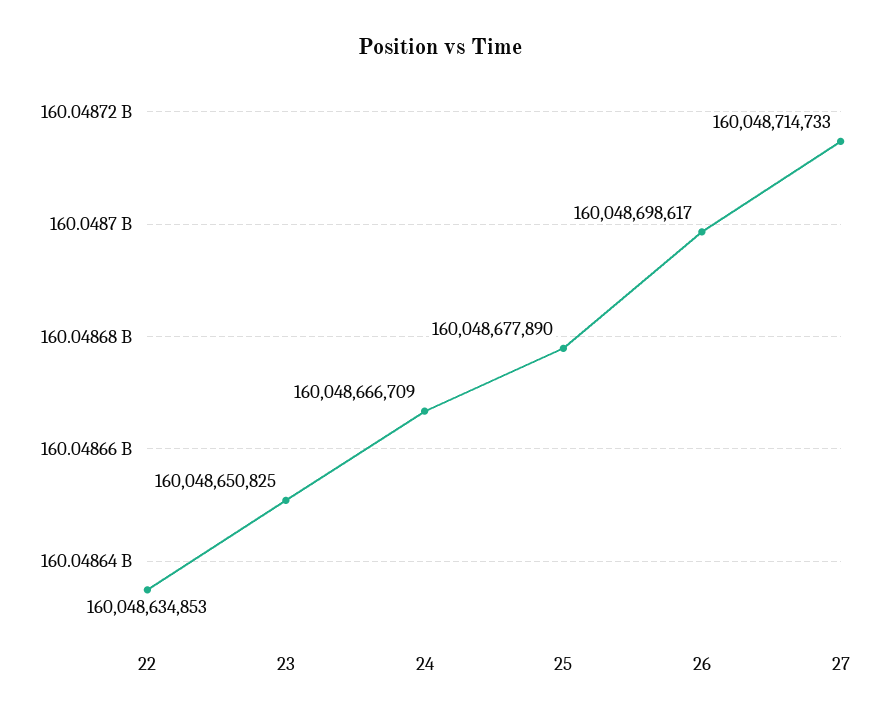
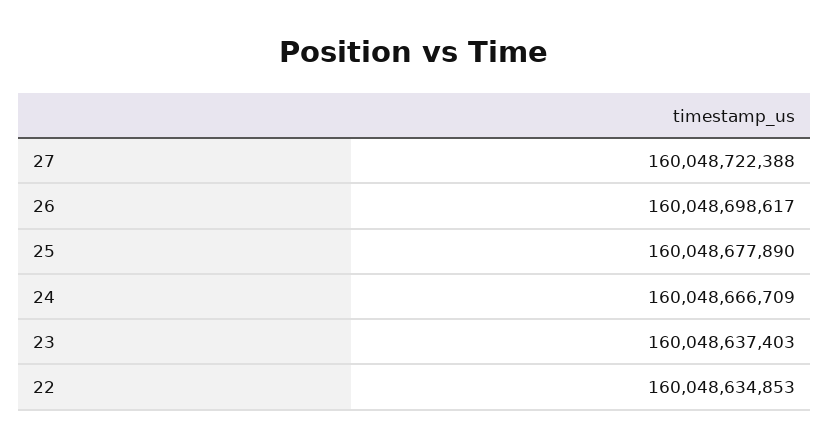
23: 160048650825 -> 160048637403
27: 160048714733 -> 160048722388

